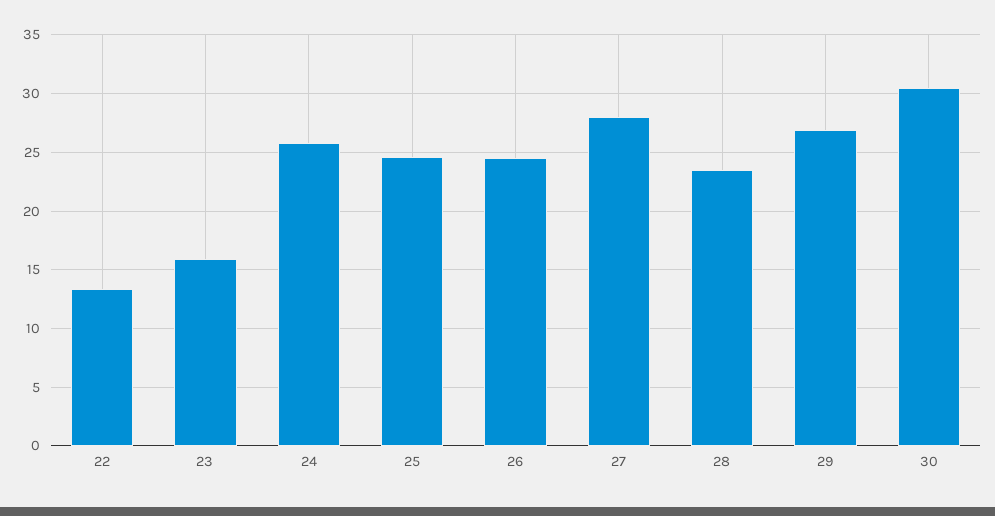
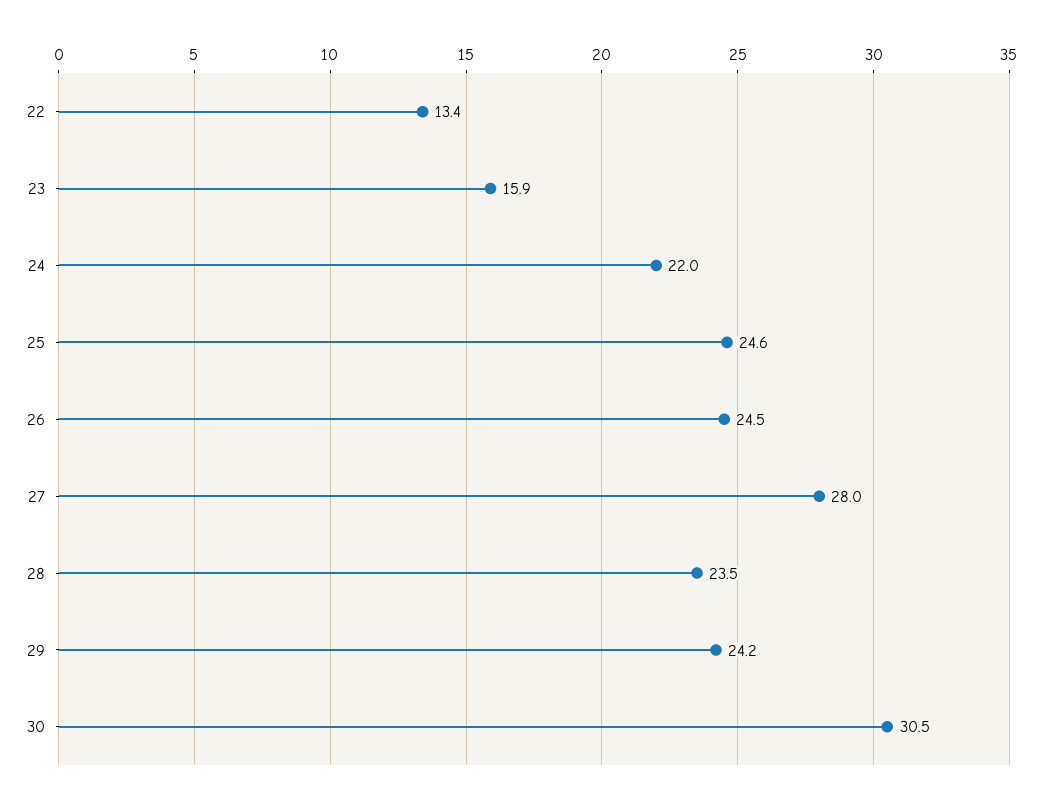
24: 26 -> 22
29: 27 -> 24.2

